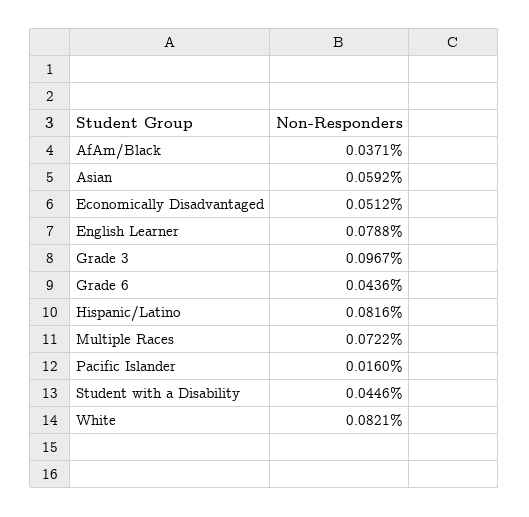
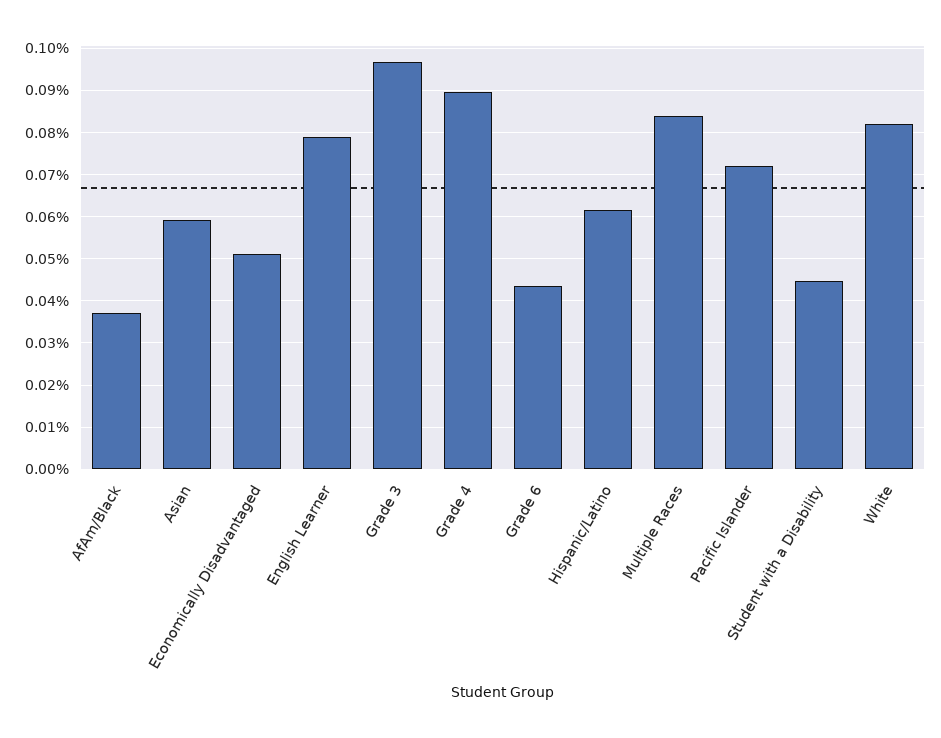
Hispanic/Latino: 0.0816 -> 0.062
Multiple Races: 0.0722 -> 0.084
Pacific Islander: 0.016 -> 0.072
Grade 4: none -> 0.09

